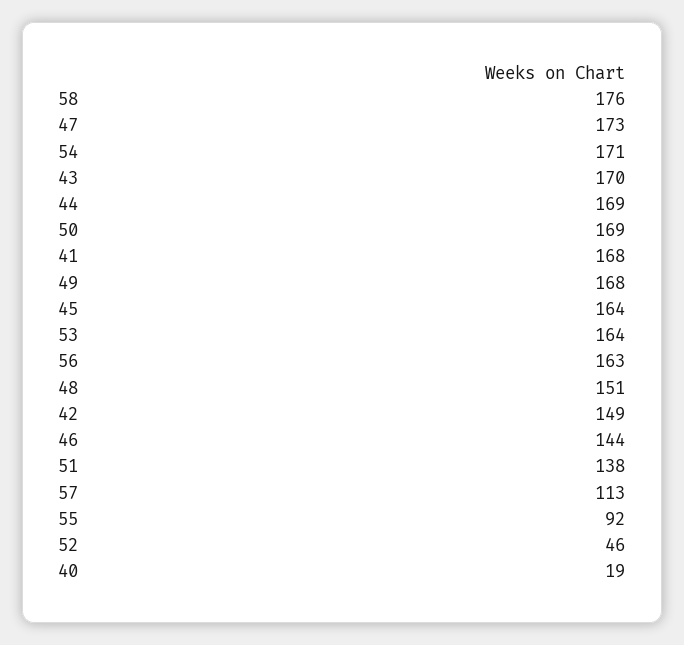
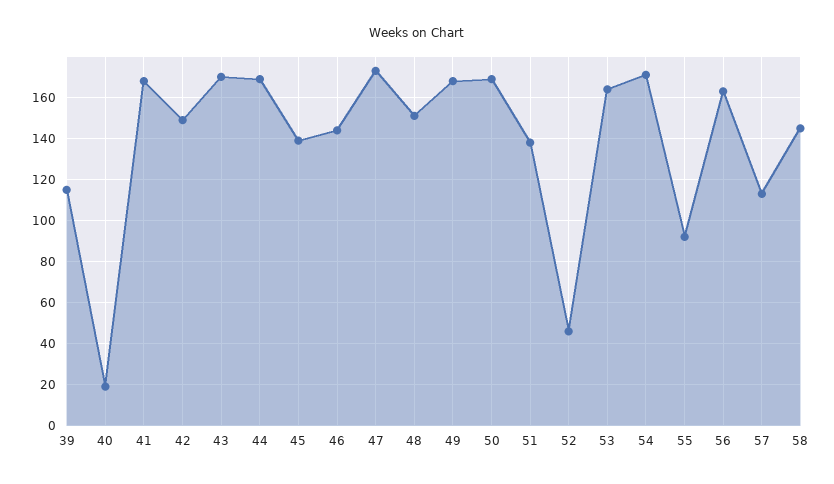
58: 176 -> 145
45: 164 -> 140
39: none -> 115

